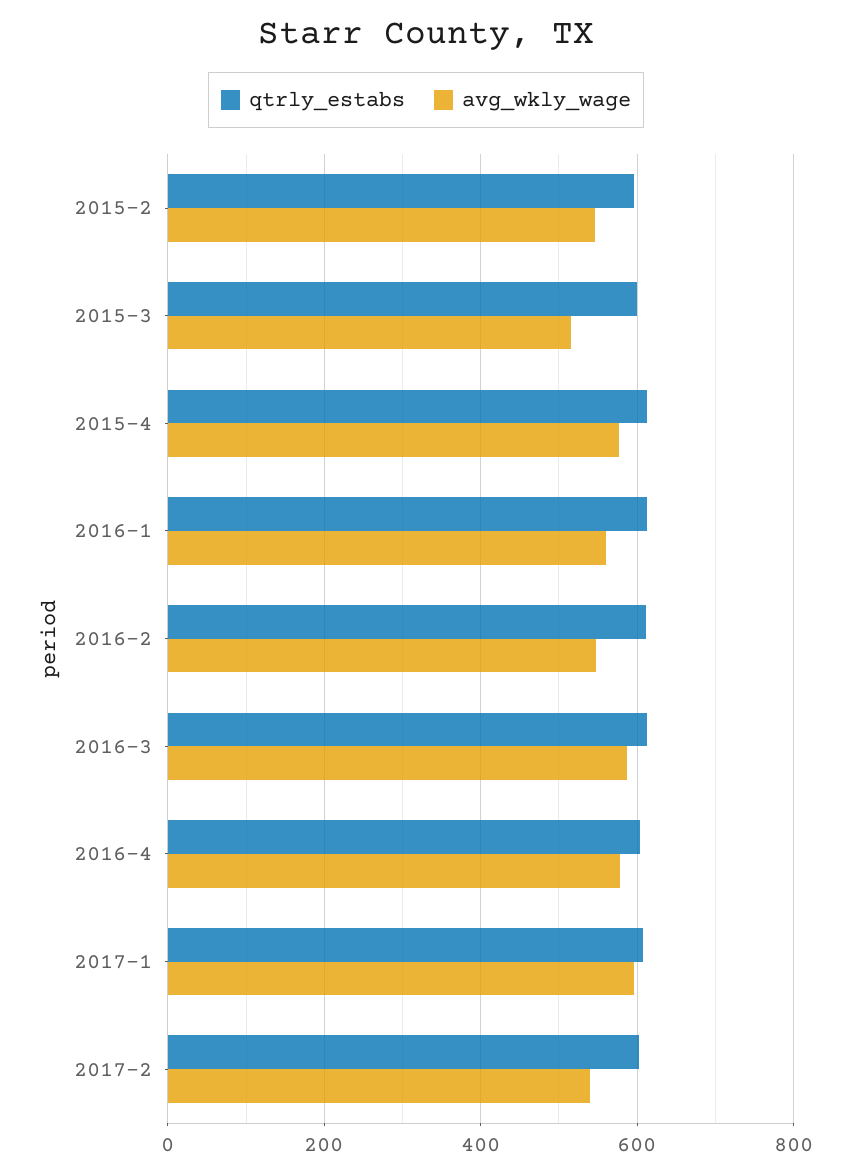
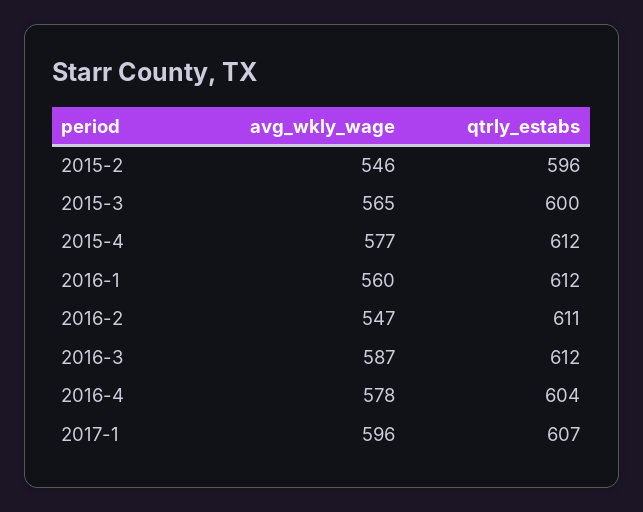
avg_wkly_wage, 2015-3: 520 -> 565
qtrly_estabs, 2017-2: 600 -> none
avg_wkly_wage, 2017-2: 540 -> none

